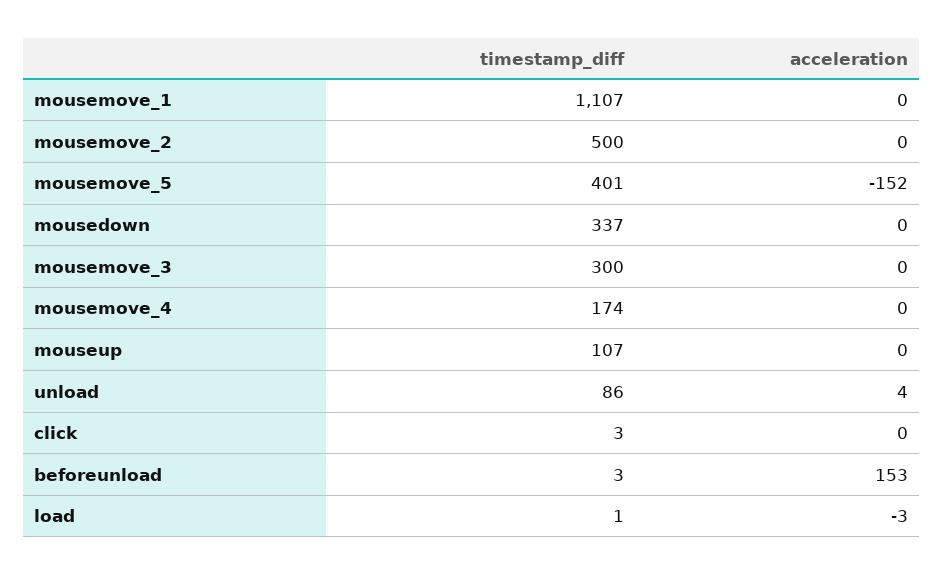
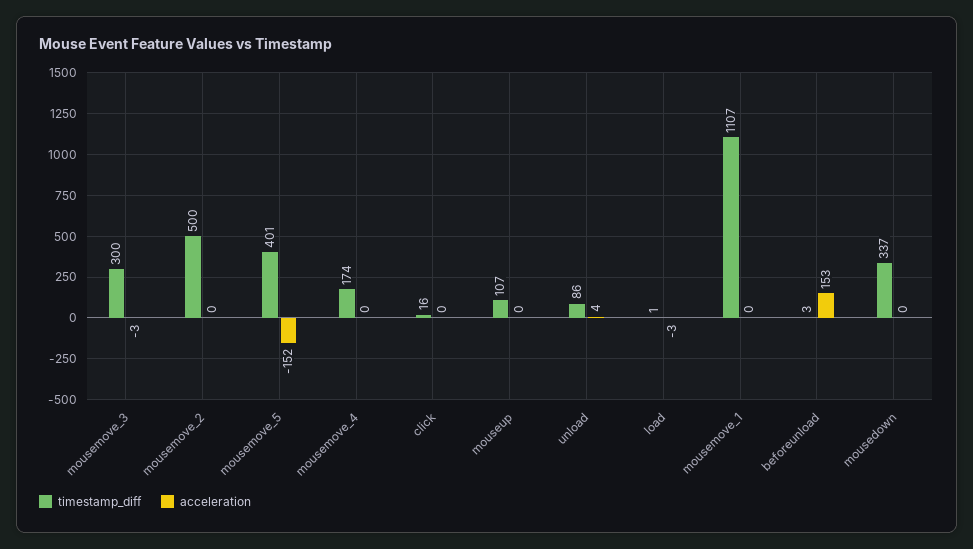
acceleration, mousemove_3: 0 -> -3
timestamp_diff, click: 3 -> 16

